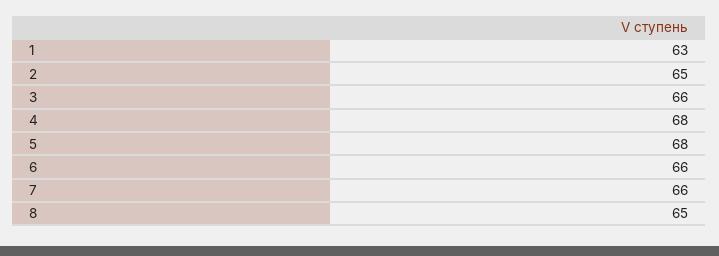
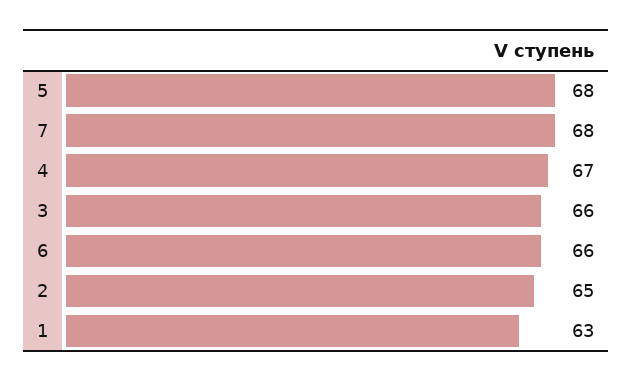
4: 68 -> 67
7: 66 -> 68
8: 65 -> none

